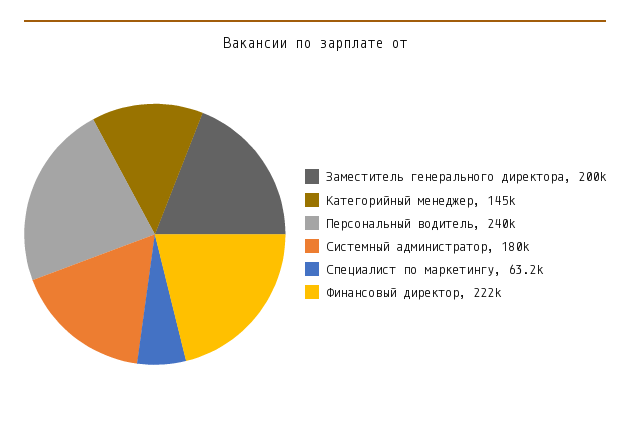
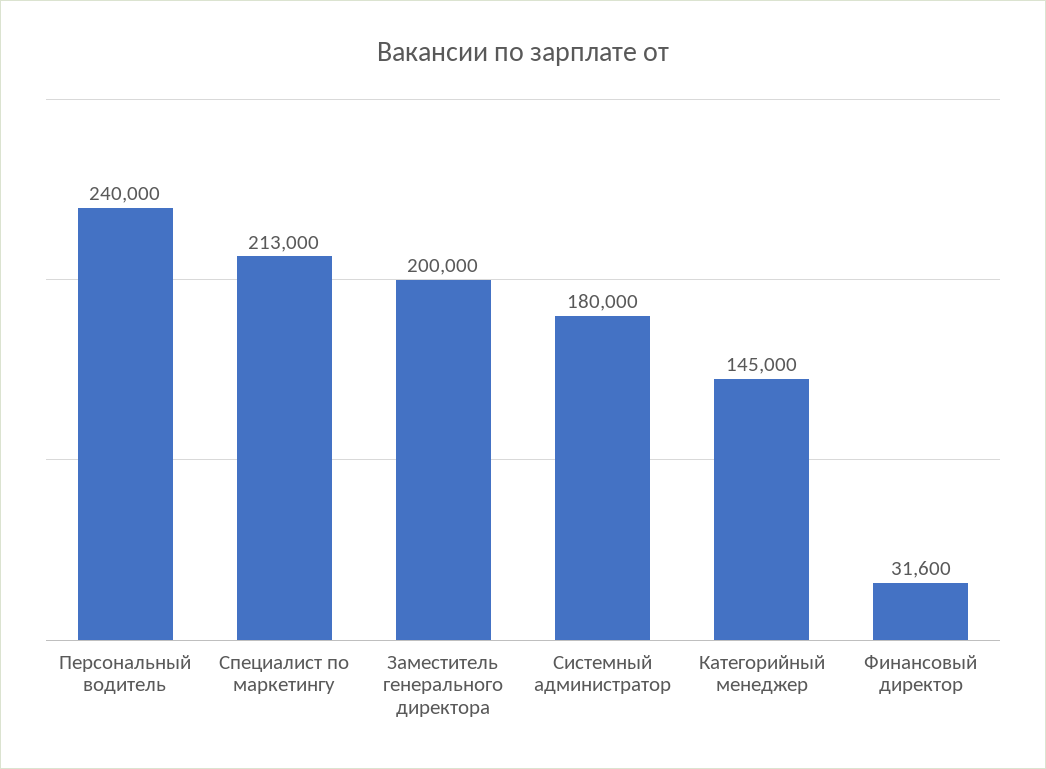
Специалист по маркетингу: 63200 -> 213000
Финансовый директор: 222000 -> 31600

